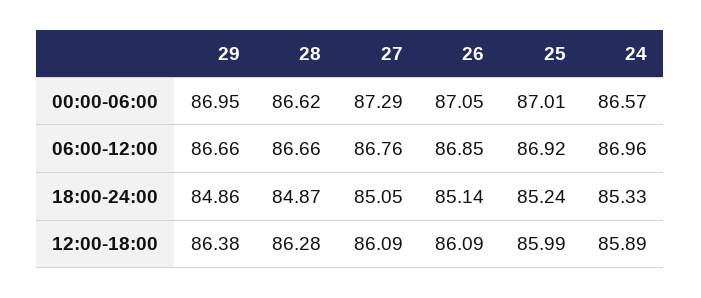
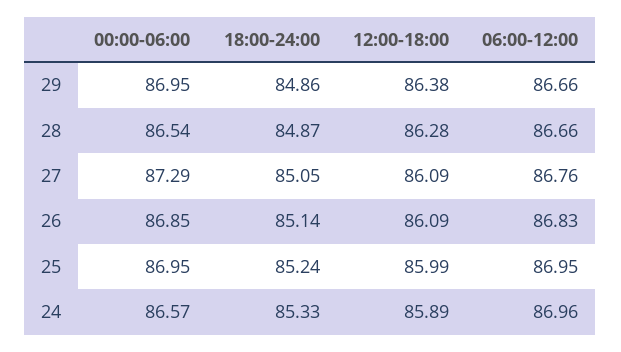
28, 00:00-06:00: 86.62 -> 86.54
26, 00:00-06:00: 87.05 -> 86.85
25, 00:00-06:00: 87.01 -> 86.95
26, 06:00-12:00: 86.85 -> 86.83
25, 06:00-12:00: 86.92 -> 86.95

